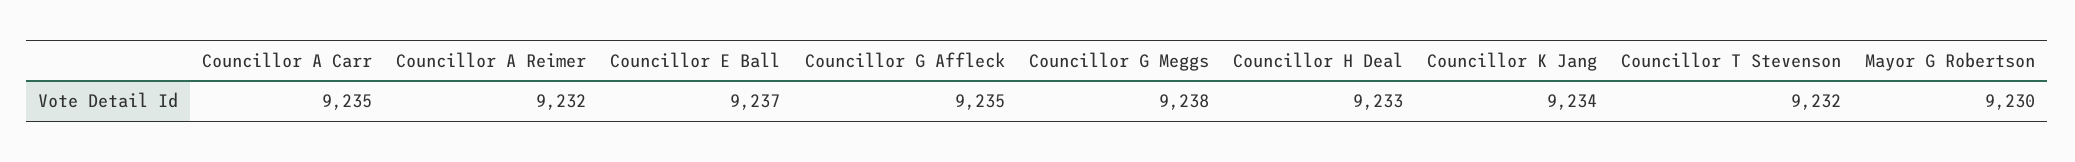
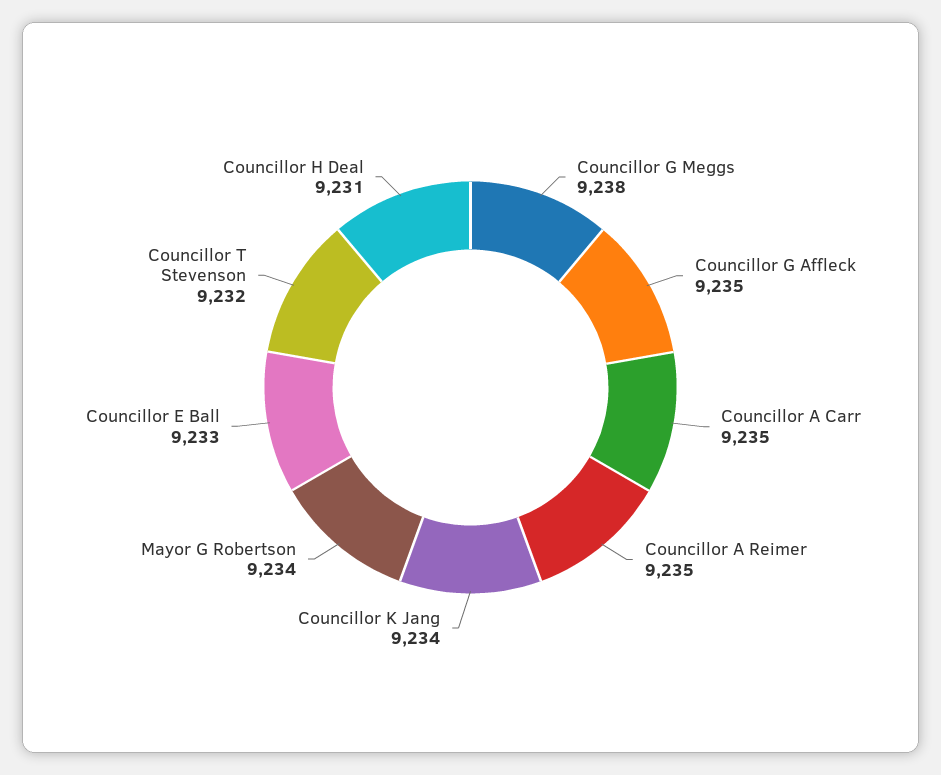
Councillor A Reimer: 9232 -> 9235
Councillor E Ball: 9237 -> 9233
Councillor H Deal: 9233 -> 9231
Mayor G Robertson: 9230 -> 9234

